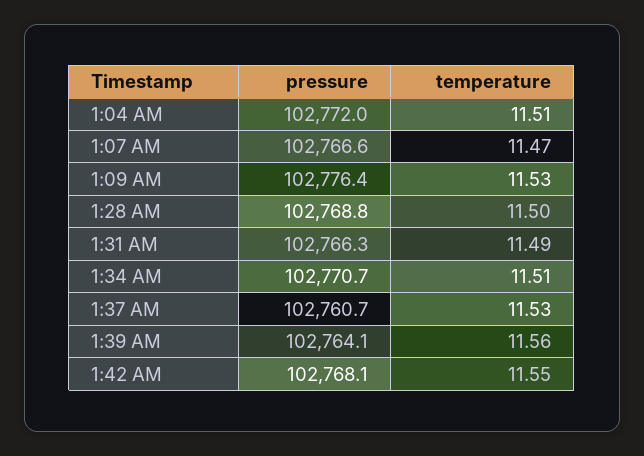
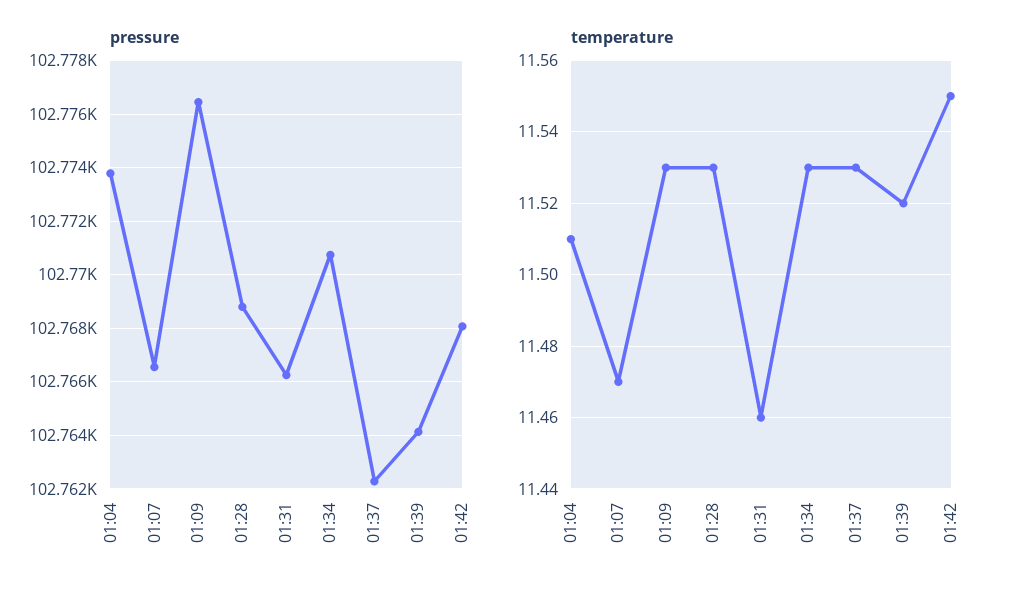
pressure, 1:04 AM: 102772 -> 102773.75
temperature, 1:28 AM: 11.5 -> 11.53
temperature, 1:31 AM: 11.49 -> 11.46
temperature, 1:34 AM: 11.51 -> 11.53
pressure, 1:37 AM: 102760.7 -> 102762.25
temperature, 1:39 AM: 11.56 -> 11.52

